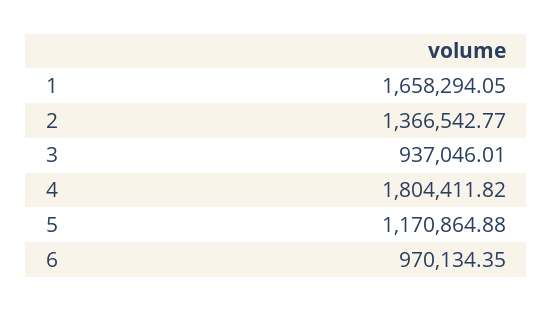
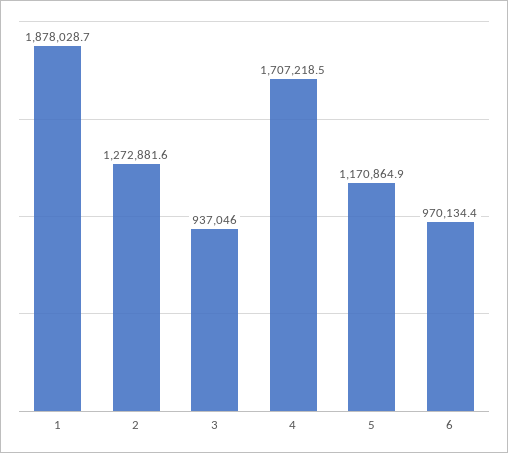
1: 1658294.05 -> 1878028.7
2: 1366542.77 -> 1272881.6
4: 1804411.82 -> 1707218.5

